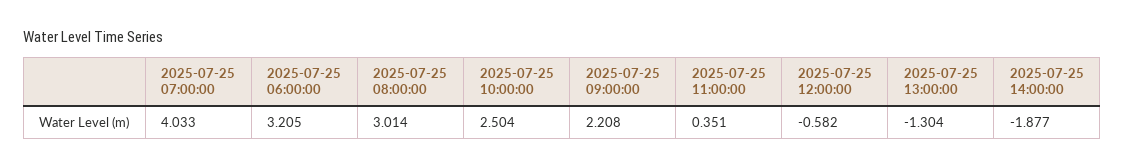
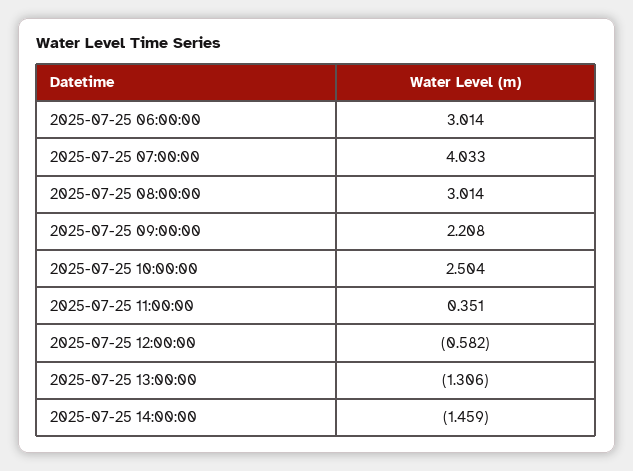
2025-07-25 06:00:00: 3.205 -> 3.014
2025-07-25 13:00:00: -1.304 -> -1.306
2025-07-25 14:00:00: -1.877 -> -1.459

